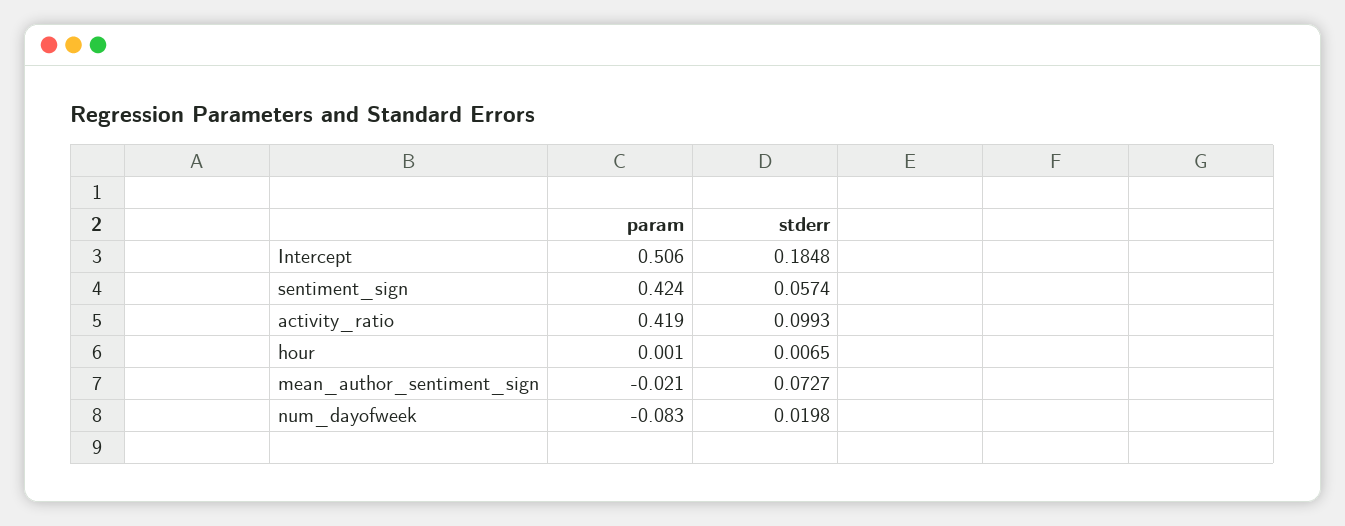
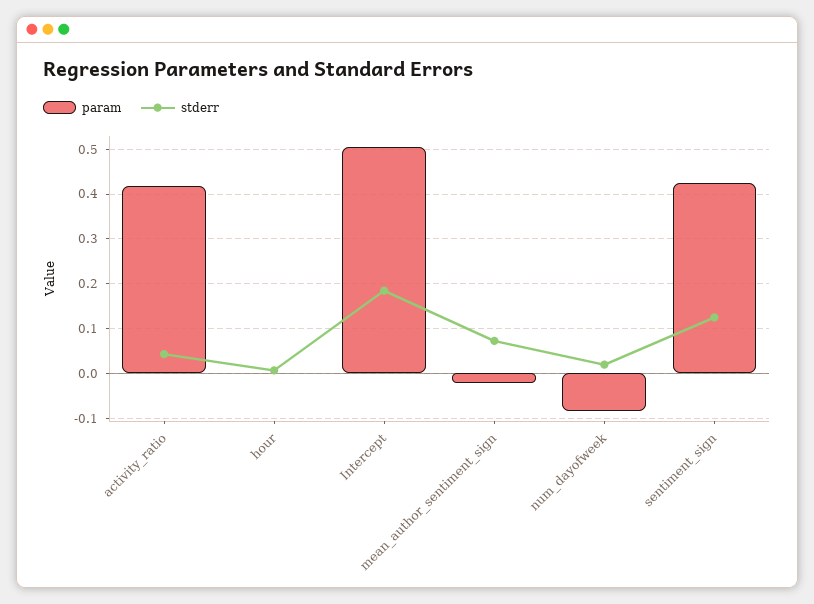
stderr, sentiment_sign: 0.0574 -> 0.12
stderr, activity_ratio: 0.0993 -> 0.04

